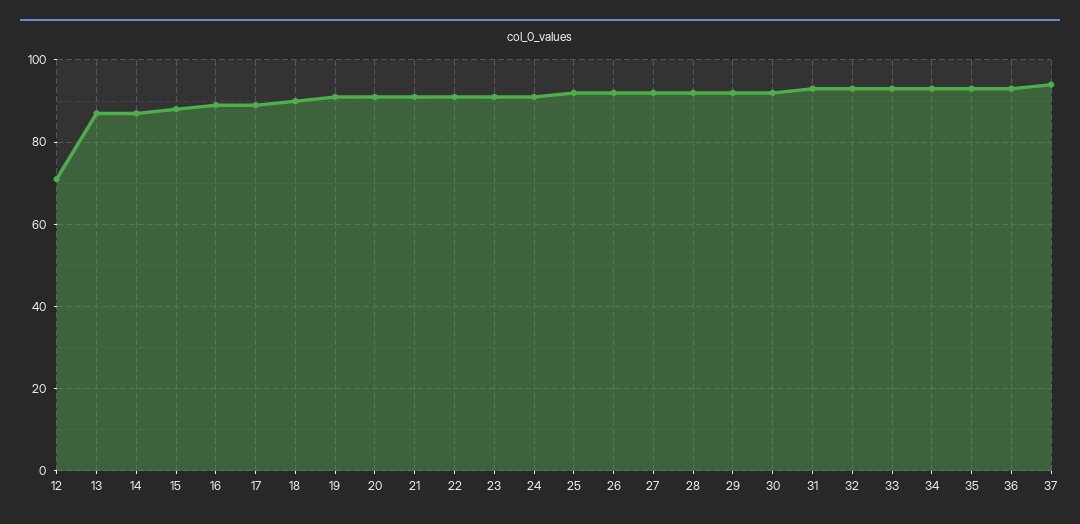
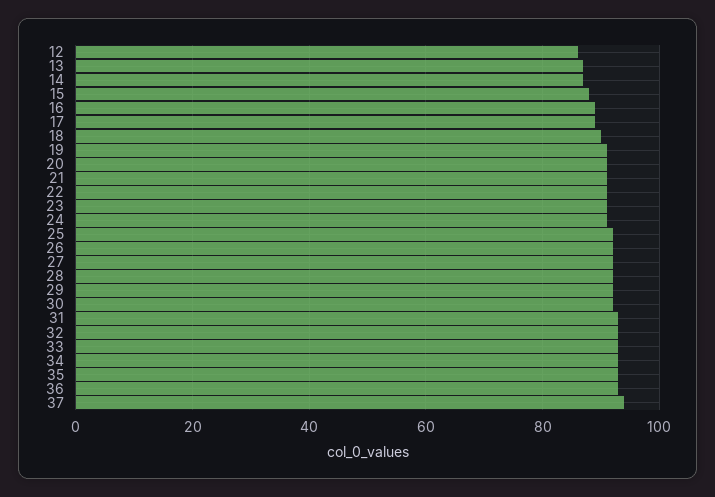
12: 70 -> 85

